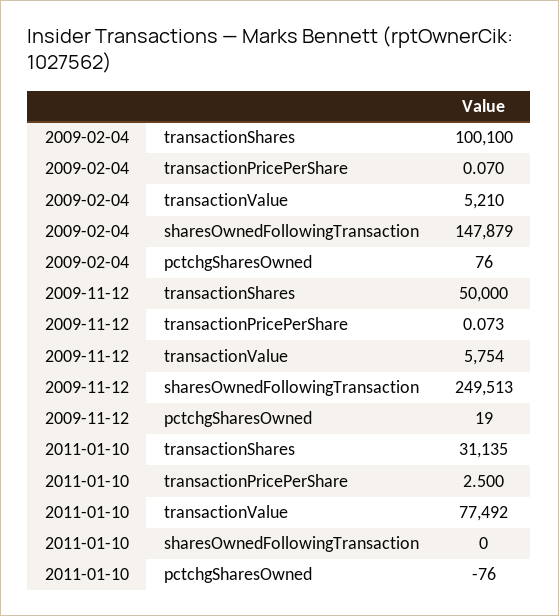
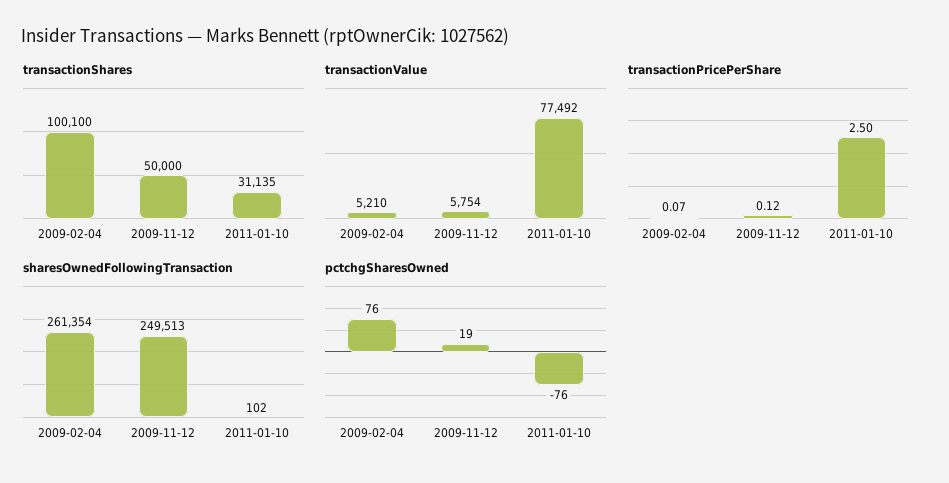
sharesOwnedFollowingTransaction, 2009-02-04: 147879 -> 261354
transactionPricePerShare, 2009-11-12: 0.073 -> 0.12
sharesOwnedFollowingTransaction, 2011-01-10: 0 -> 102

